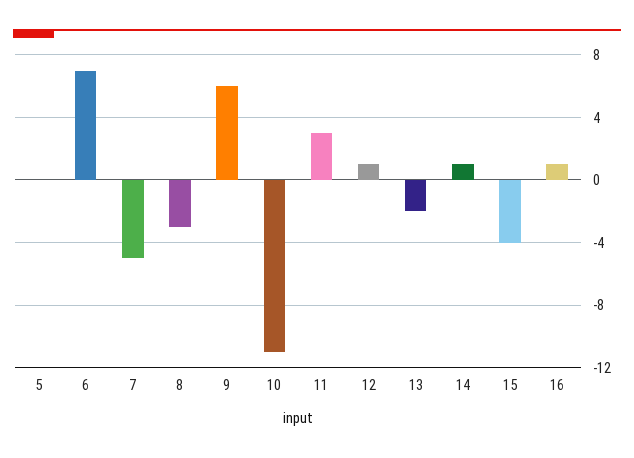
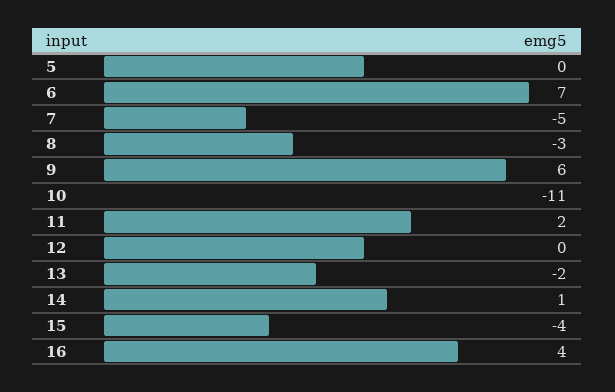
11: 3 -> 2
12: 1 -> 0
16: 1 -> 4

